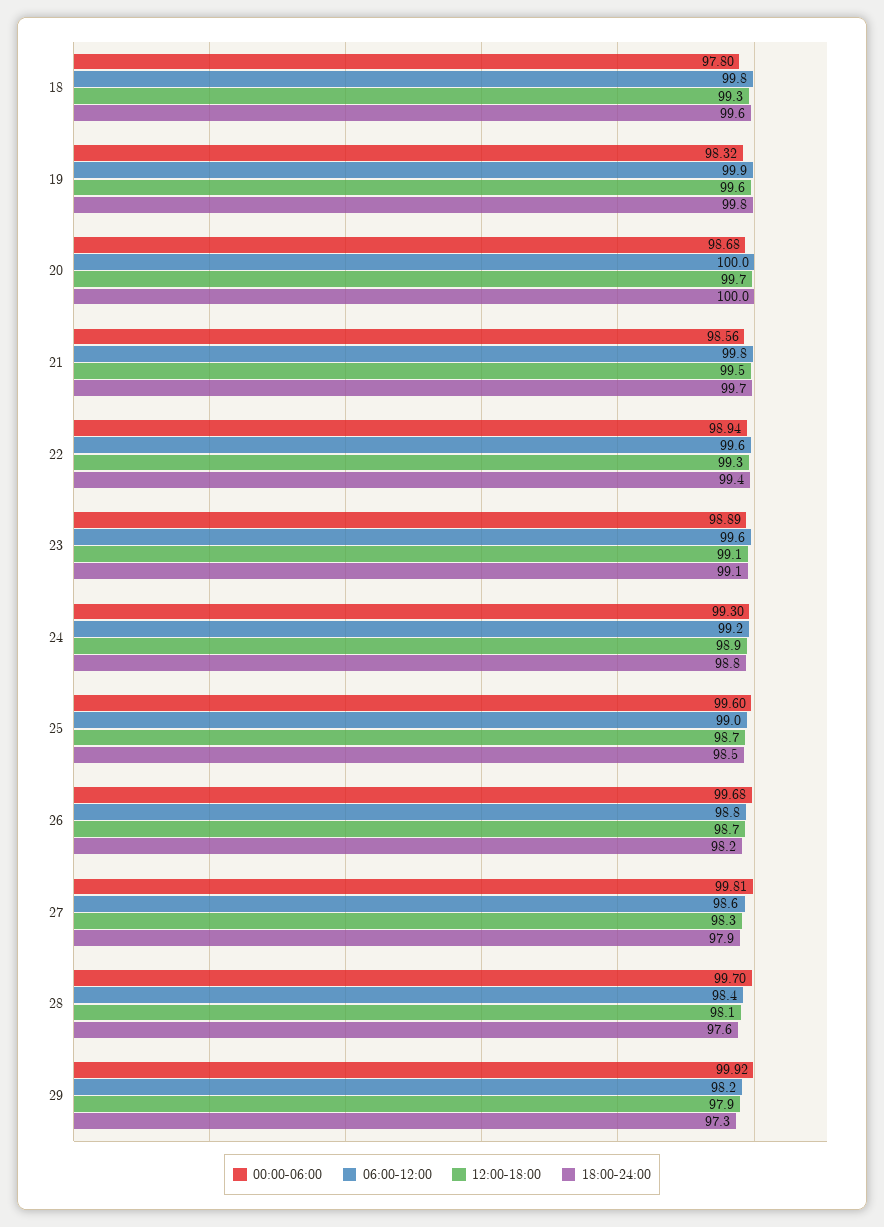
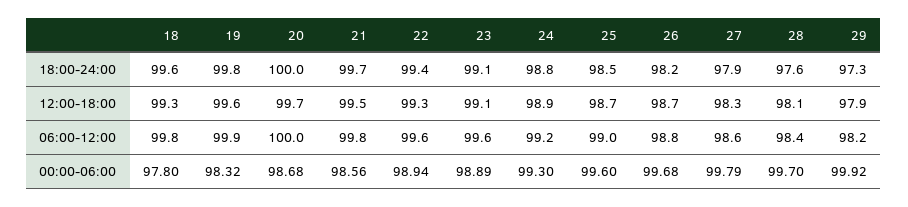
00:00-06:00, 27: 99.81 -> 99.79

